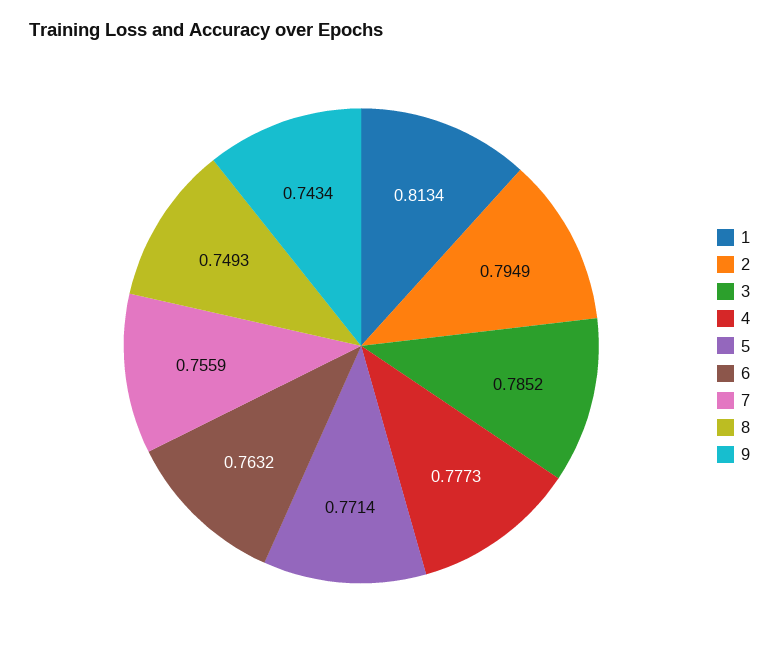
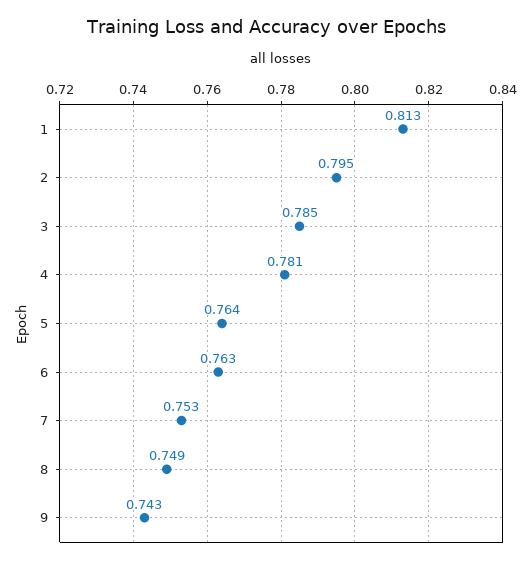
4: 0.7773 -> 0.781
5: 0.7714 -> 0.764
7: 0.7559 -> 0.753

